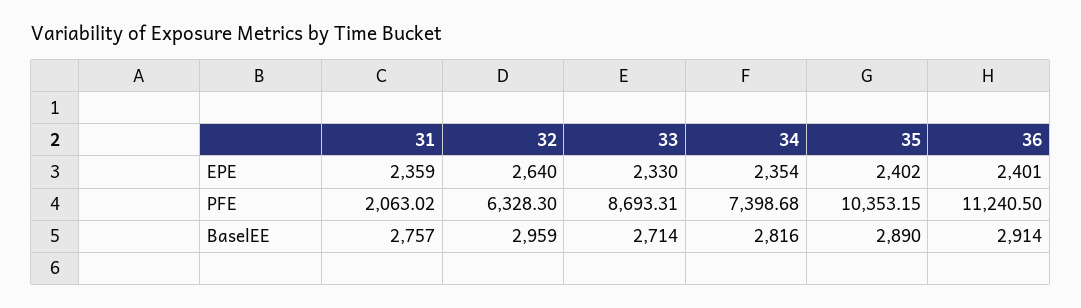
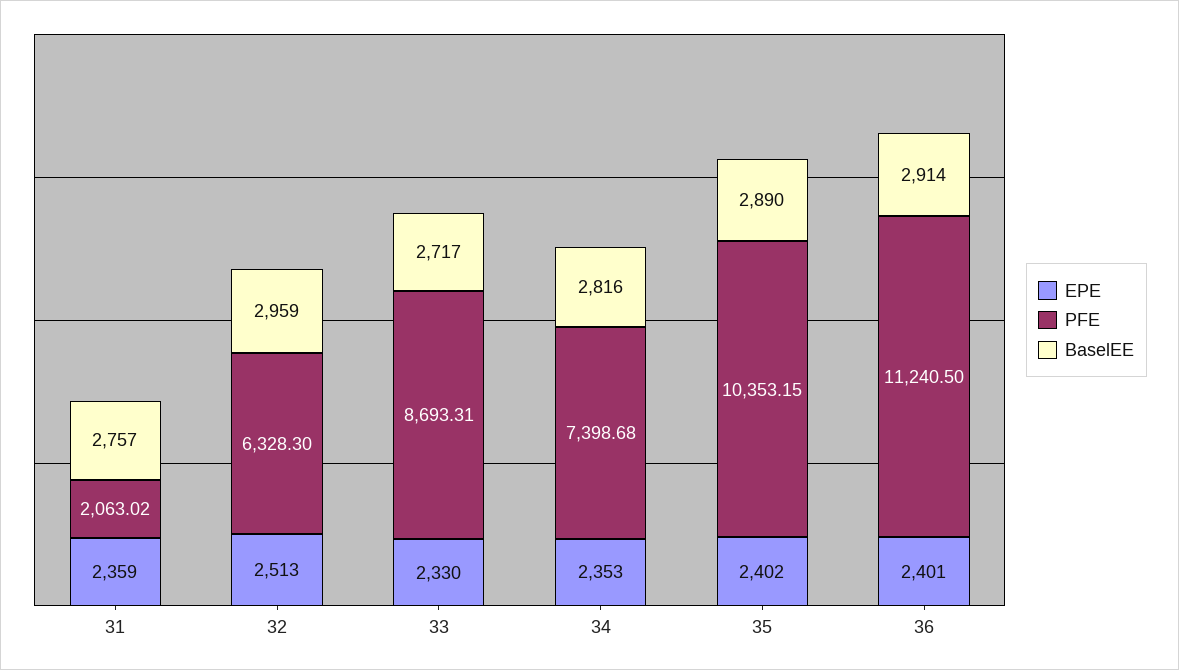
EPE, 32: 2640 -> 2513
EPE, 34: 2354 -> 2353
BaselEE, 33: 2714 -> 2717

